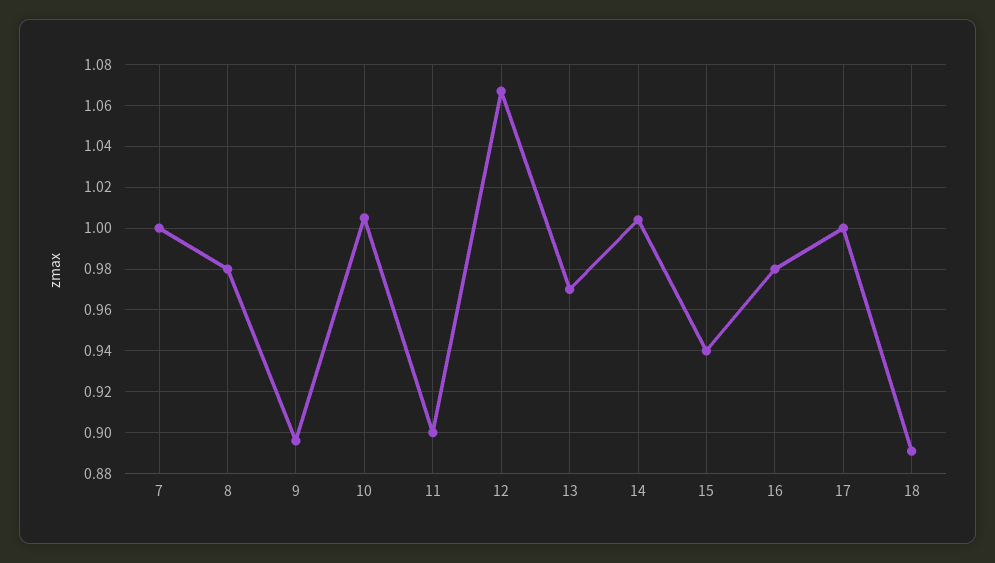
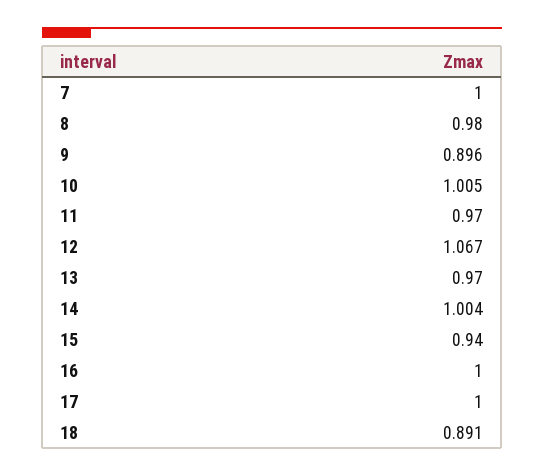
11: 0.9 -> 0.97
16: 0.98 -> 1

